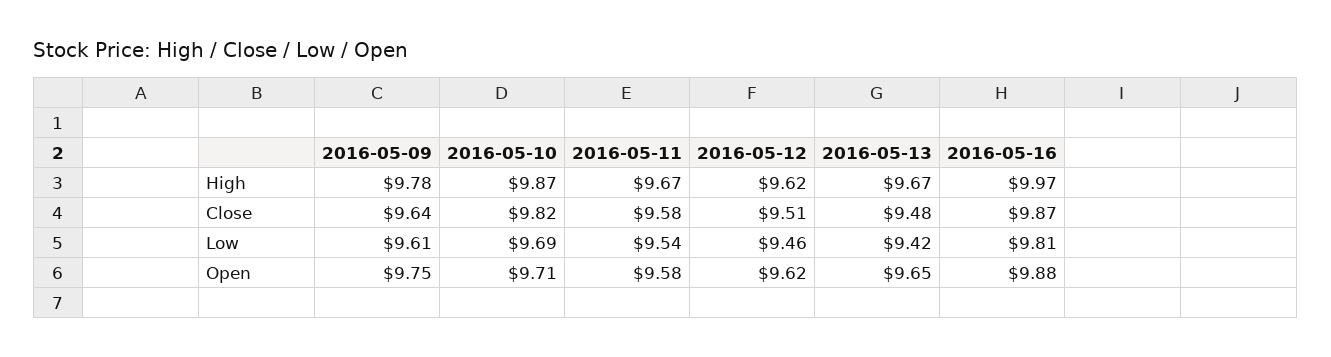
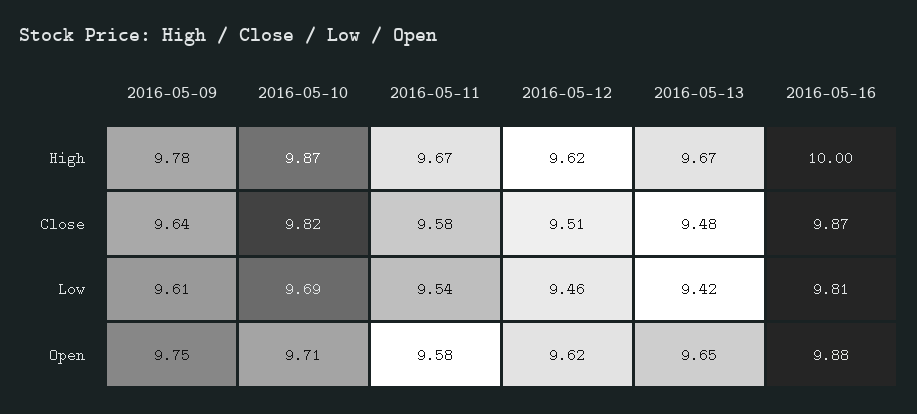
2016-05-16, High: 9.97 -> 10

